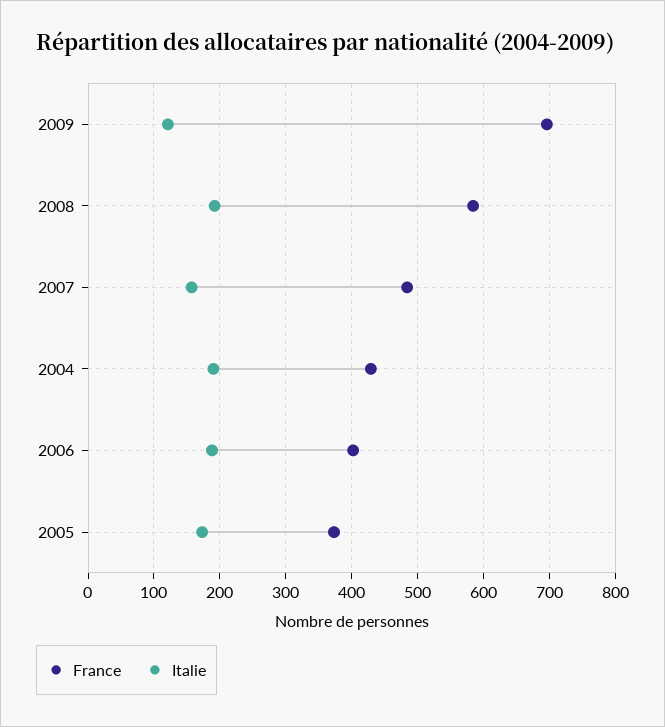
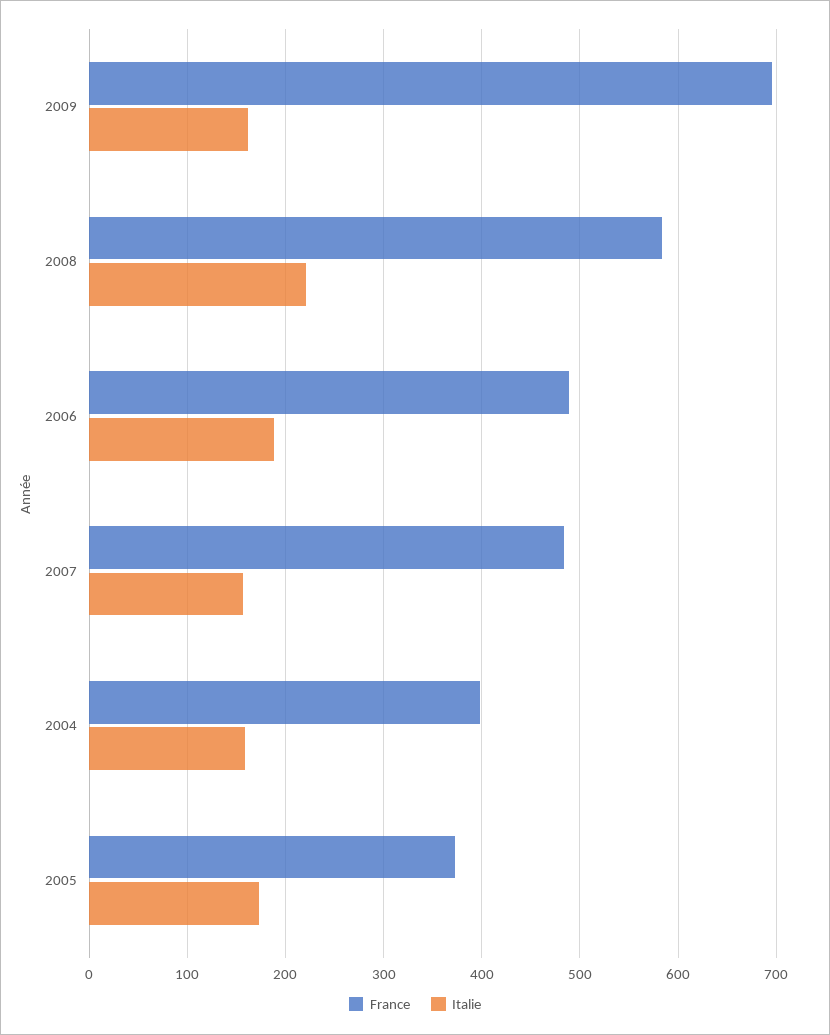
Italie, 2009: 120 -> 160
Italie, 2008: 190 -> 220
France, 2004: 430 -> 400
Italie, 2004: 190 -> 160
France, 2006: 400 -> 490

